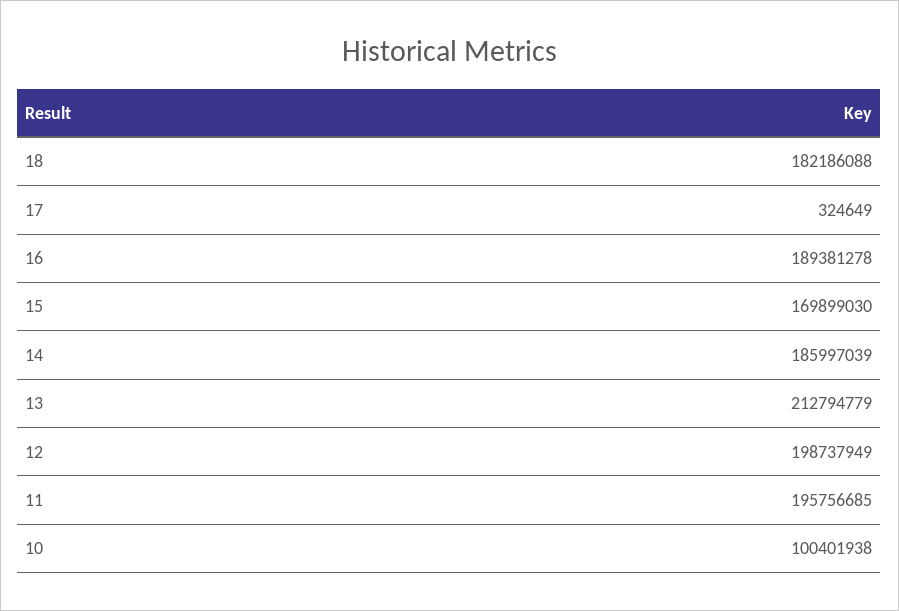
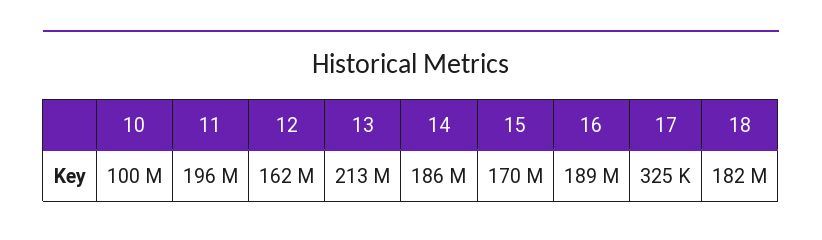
12: 198737949 -> 162000000

